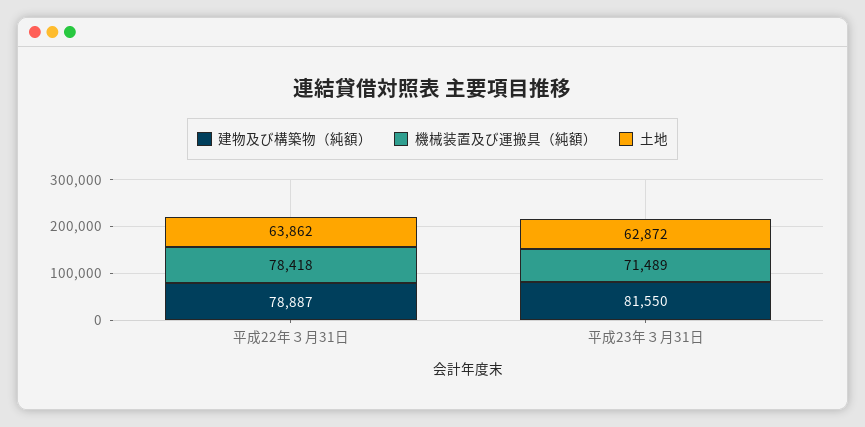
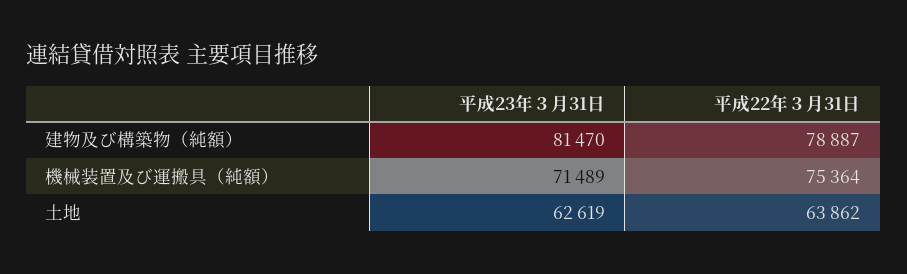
機械装置及び運搬具（純額）, 平成22年３月31日: 78418 -> 75364
建物及び構築物（純額）, 平成23年３月31日: 81550 -> 81470
土地, 平成23年３月31日: 62872 -> 62619

